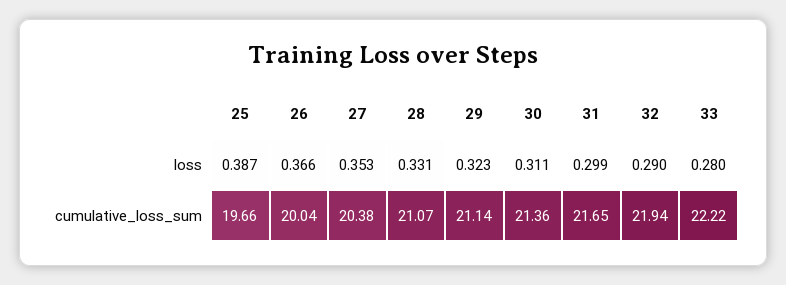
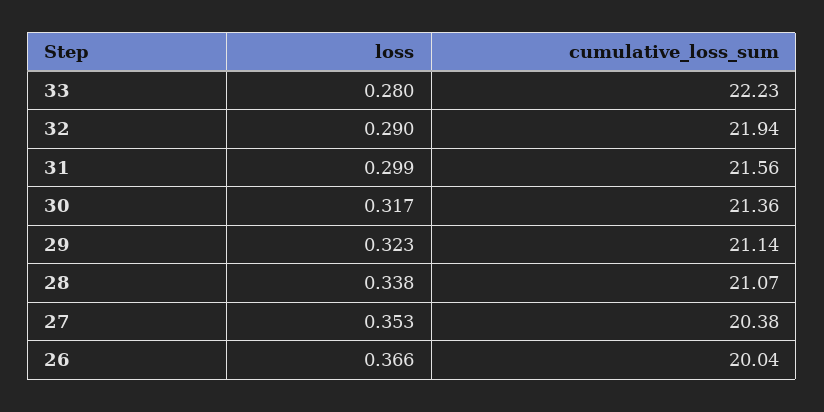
25, loss: 0.387 -> none
28, loss: 0.331 -> 0.338
30, loss: 0.311 -> 0.317
25, cumulative_loss_sum: 19.66 -> none
31, cumulative_loss_sum: 21.65 -> 21.56
33, cumulative_loss_sum: 22.22 -> 22.23

